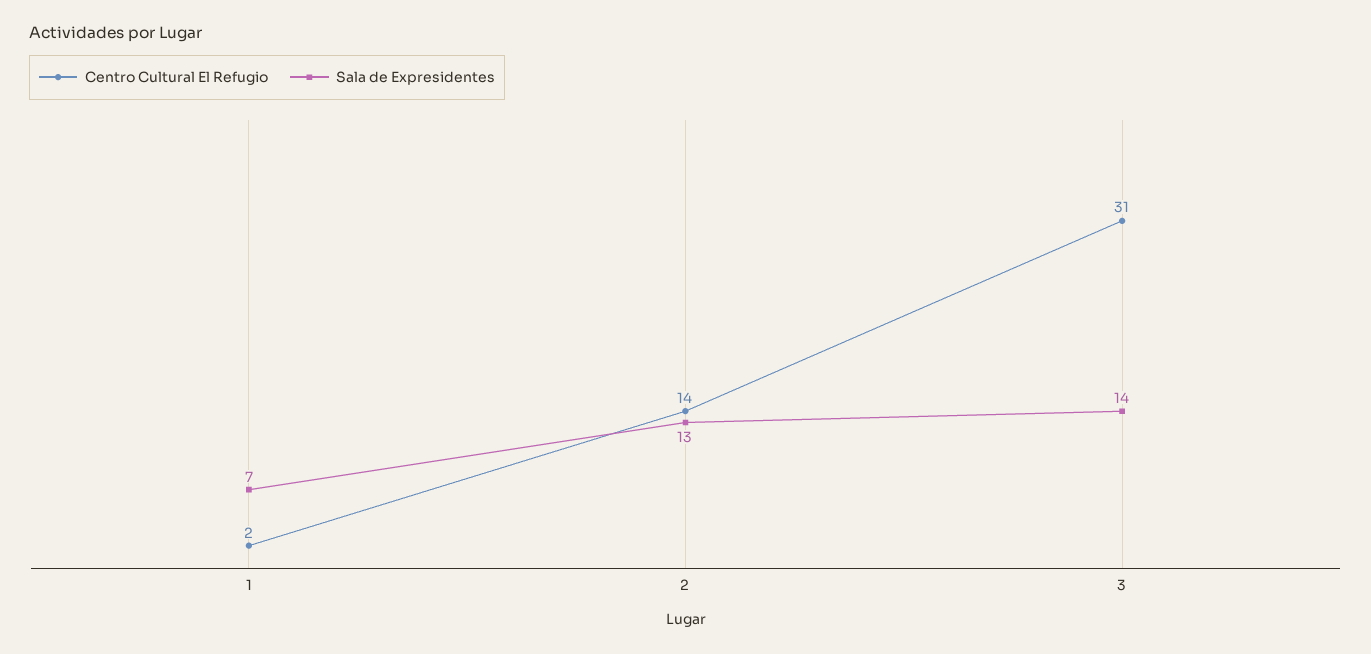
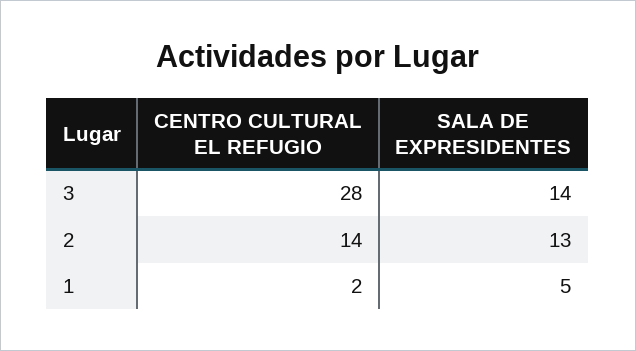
Sala de Expresidentes, 1: 7 -> 5
Centro Cultural El Refugio, 3: 31 -> 28

